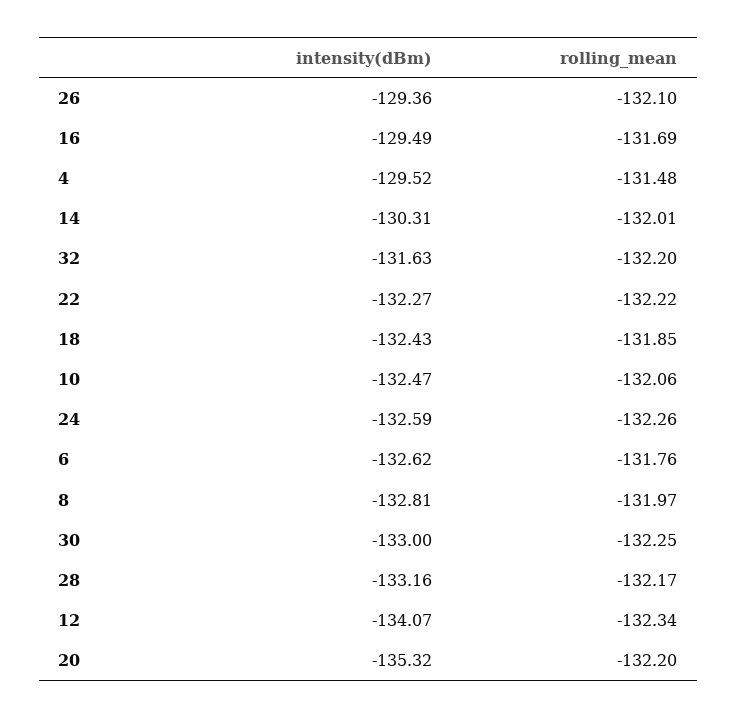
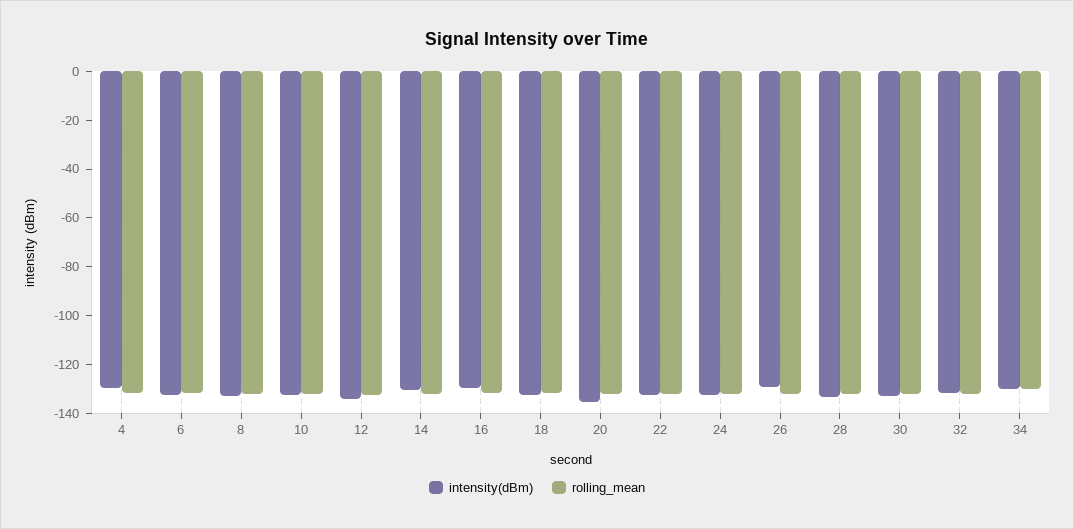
intensity(dBm), 34: none -> -130
rolling_mean, 34: none -> -130

